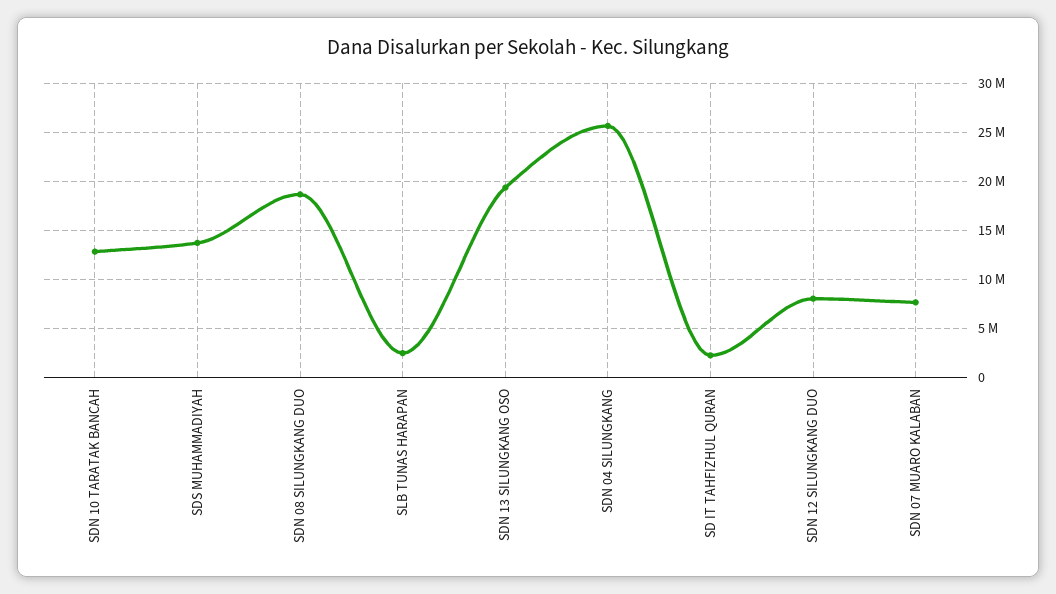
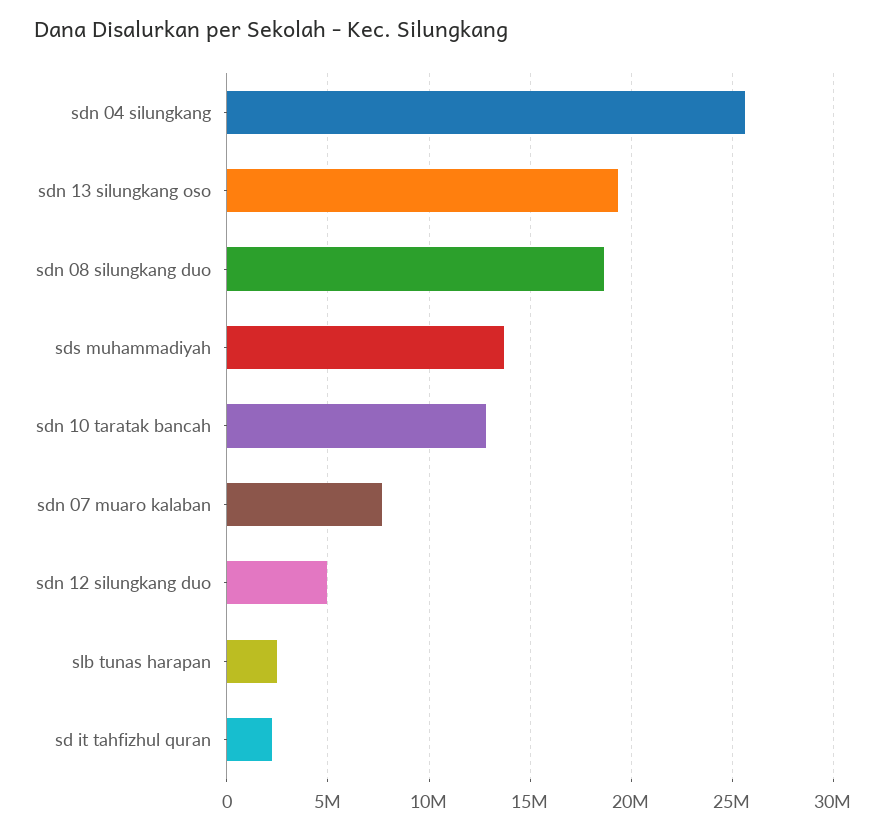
SDN 12 SILUNGKANG DUO: 8000000 -> 5000000

